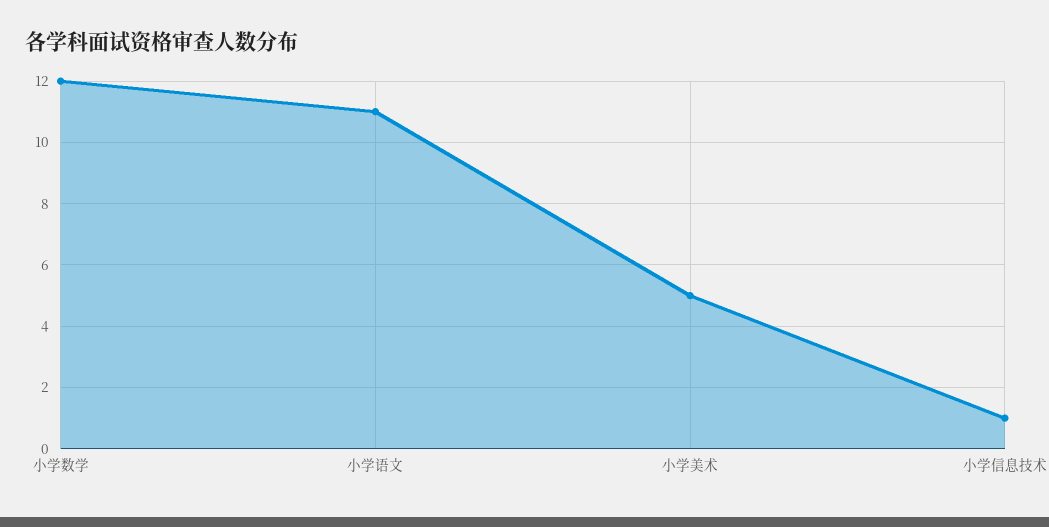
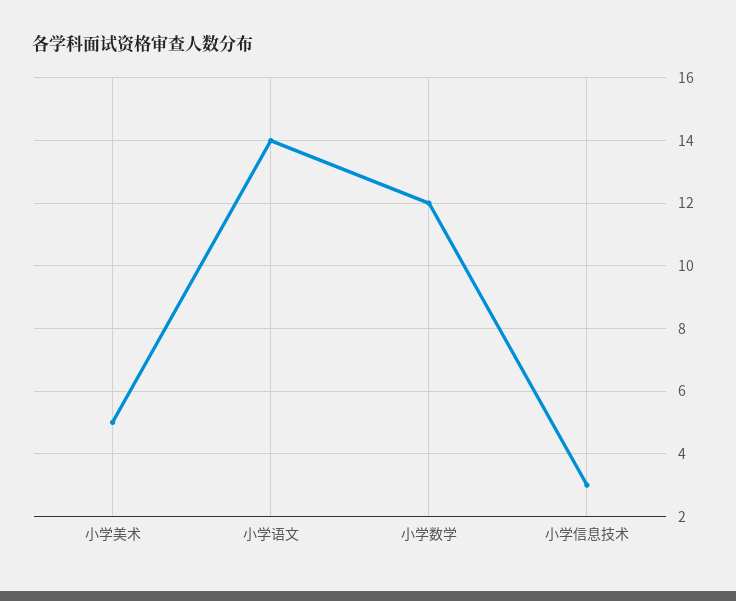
小学语文: 11 -> 14
小学信息技术: 1 -> 3

